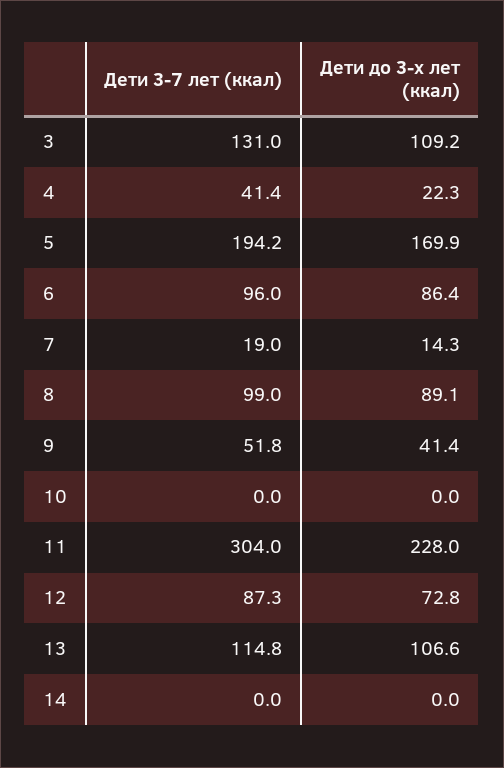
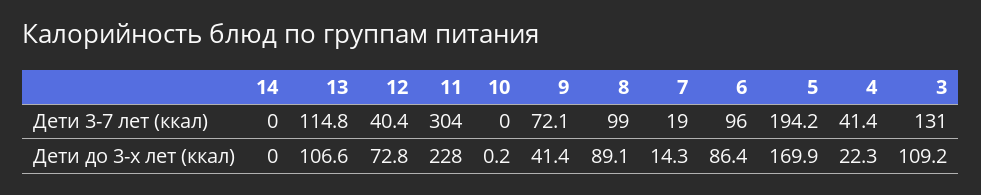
Дети 3-7 лет (ккал), 9: 51.8 -> 72.1
Дети до 3-х лет (ккал), 10: 0 -> 0.2
Дети 3-7 лет (ккал), 12: 87.3 -> 40.4

